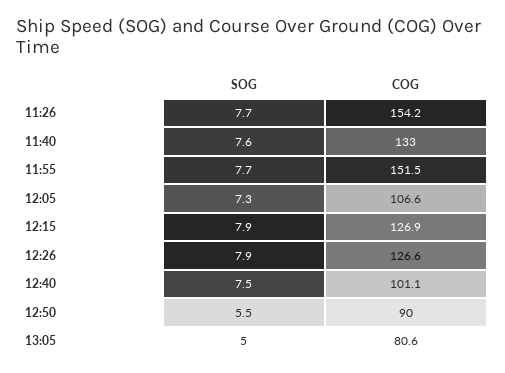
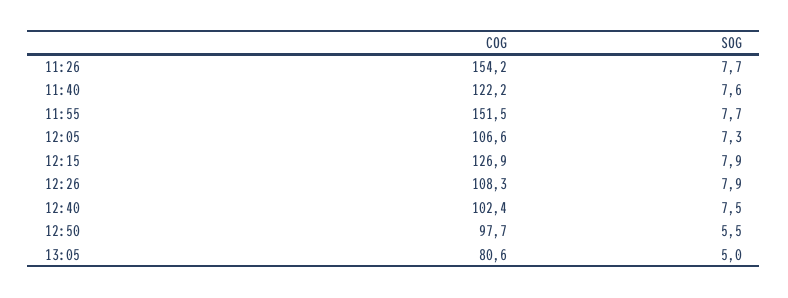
COG, 11:40: 133 -> 122.2
COG, 12:26: 126.6 -> 108.3
COG, 12:40: 101.1 -> 102.4
COG, 12:50: 90 -> 97.7

